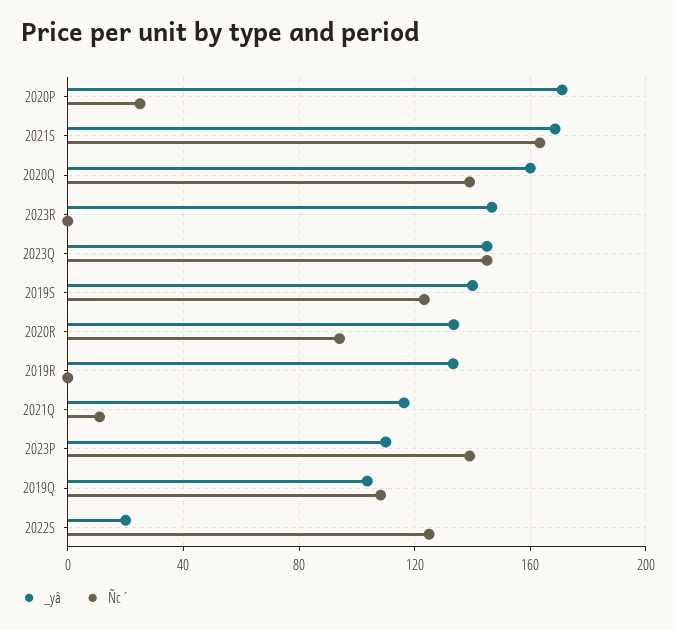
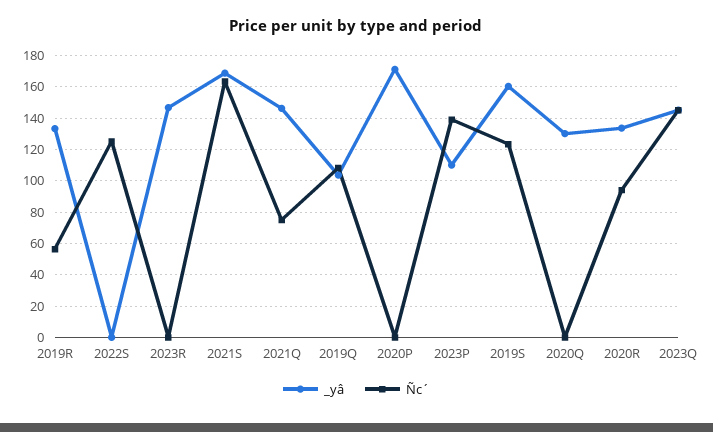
Ñc´, 2020P: 25 -> 0
_yâ, 2020Q: 160 -> 130
Ñc´, 2020Q: 140 -> 0
_yâ, 2019S: 140 -> 160
Ñc´, 2019R: 0 -> 55
_yâ, 2021Q: 115 -> 145
Ñc´, 2021Q: 10 -> 75
_yâ, 2022S: 20 -> 0

